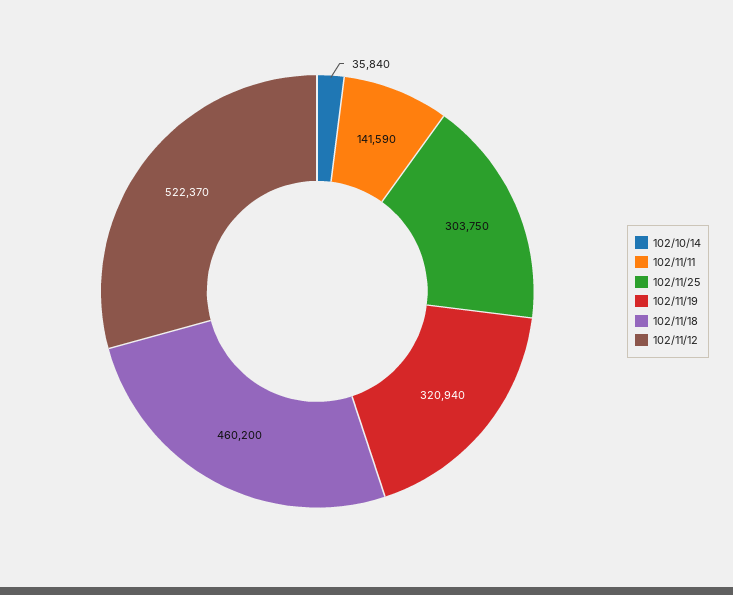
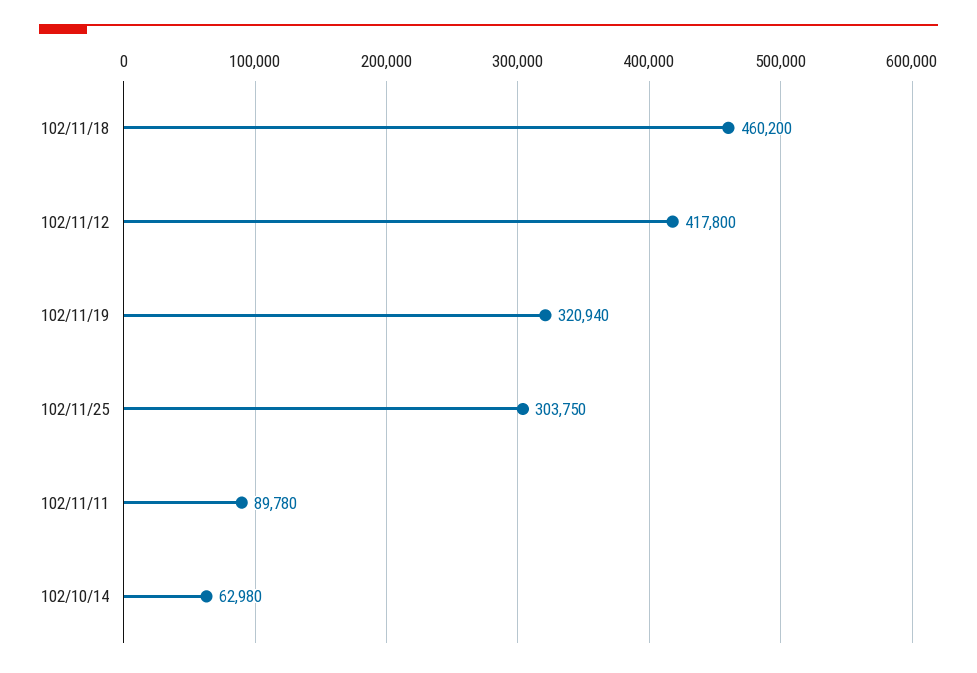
102/10/14: 35840 -> 62980
102/11/11: 141590 -> 89780
102/11/12: 522370 -> 417800

